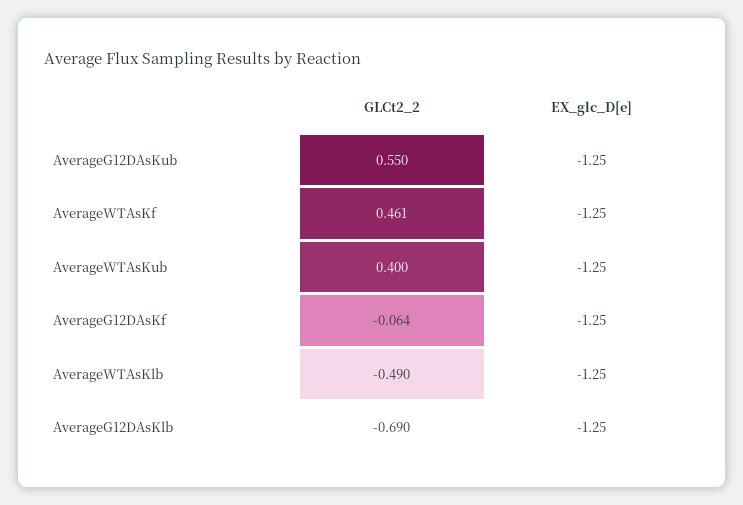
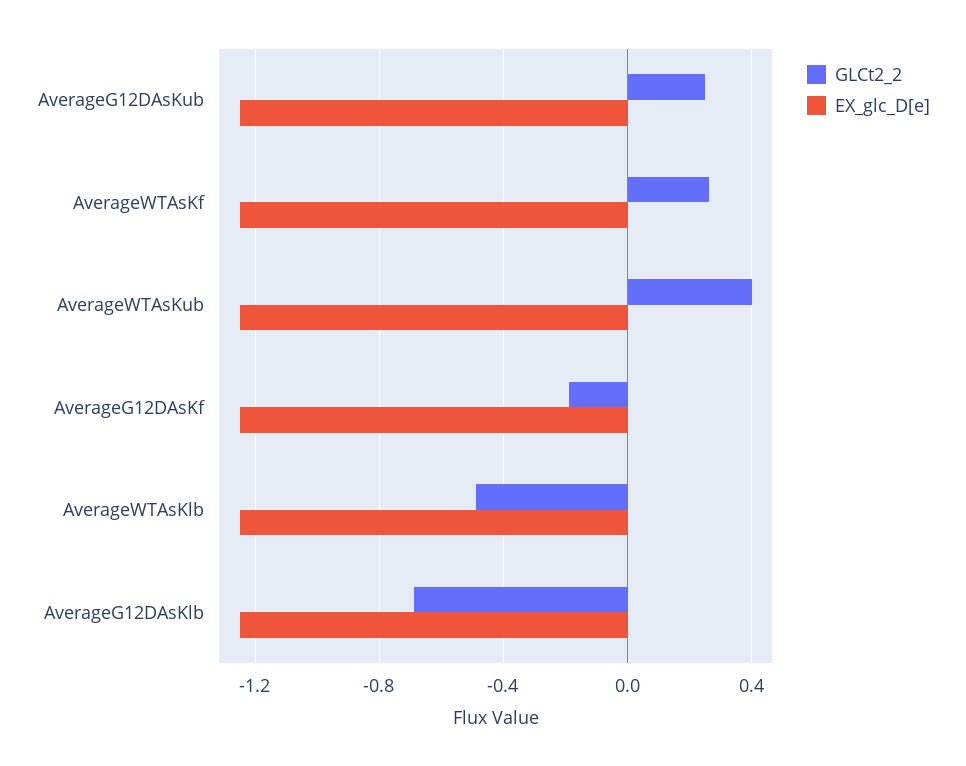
GLCt2_2, AverageG12DAsKub: 0.55 -> 0.25
GLCt2_2, AverageWTAsKf: 0.461 -> 0.25
GLCt2_2, AverageG12DAsKf: -0.064 -> -0.2

